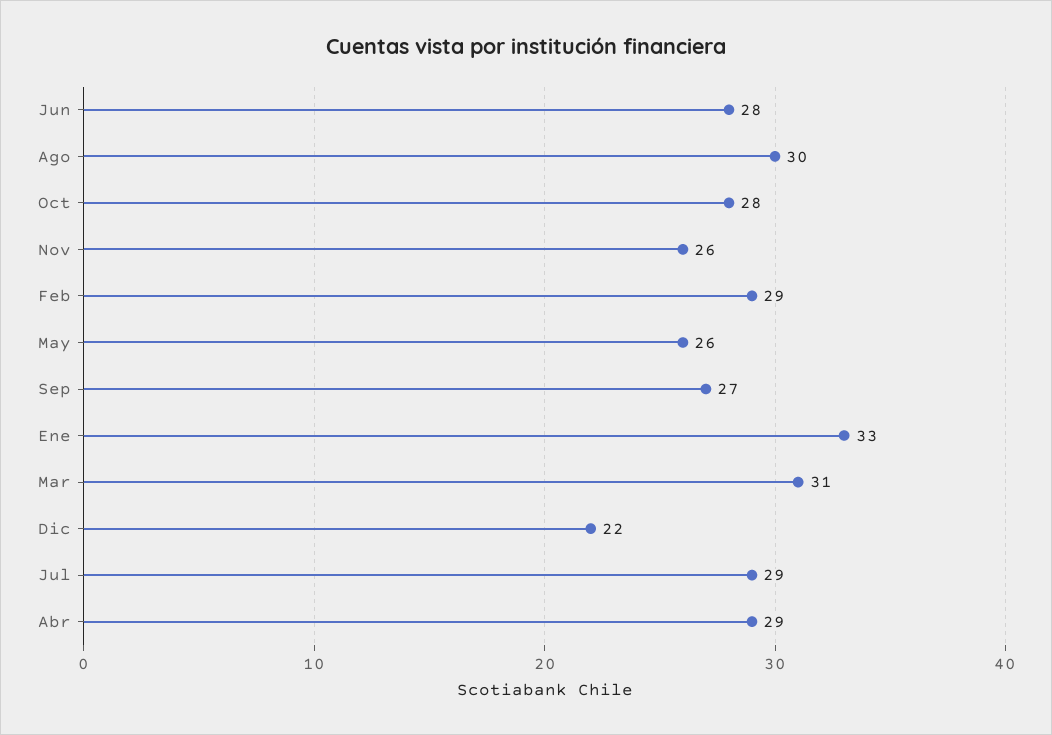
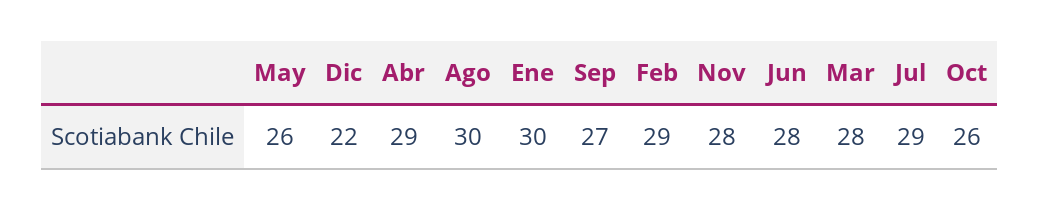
Oct: 28 -> 26
Nov: 26 -> 28
Ene: 33 -> 30
Mar: 31 -> 28

